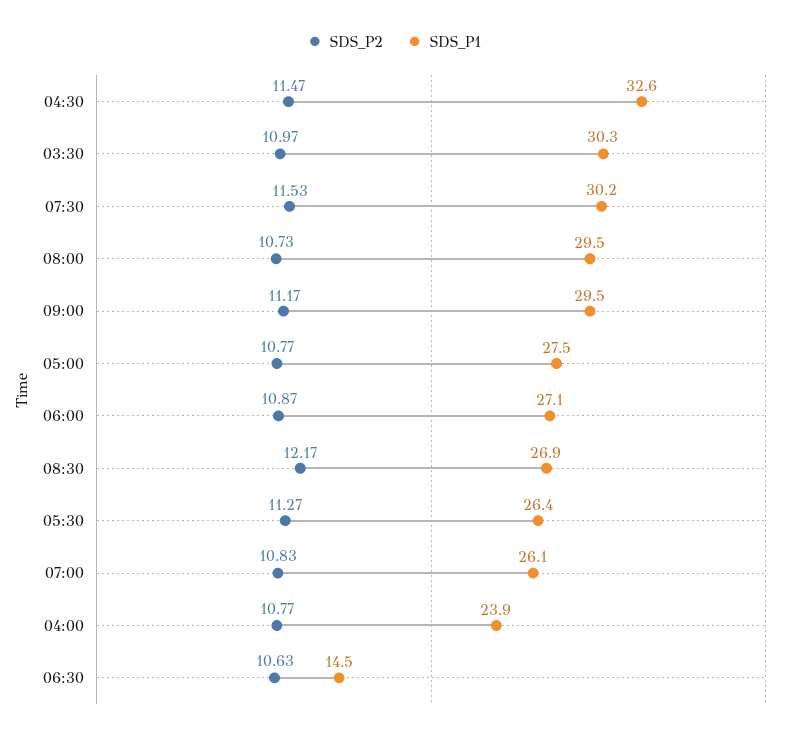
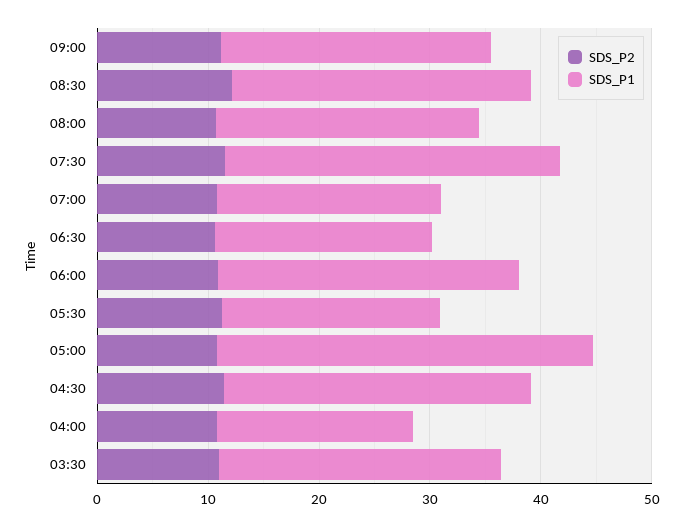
SDS_P1, 04:30: 32.6 -> 28
SDS_P1, 03:30: 30.3 -> 26
SDS_P1, 08:00: 29.5 -> 24
SDS_P1, 09:00: 29.5 -> 24
SDS_P1, 05:00: 27.5 -> 34
SDS_P1, 05:30: 26.4 -> 20
SDS_P1, 07:00: 26.1 -> 20
SDS_P1, 04:00: 23.9 -> 18
SDS_P1, 06:30: 14.5 -> 20

